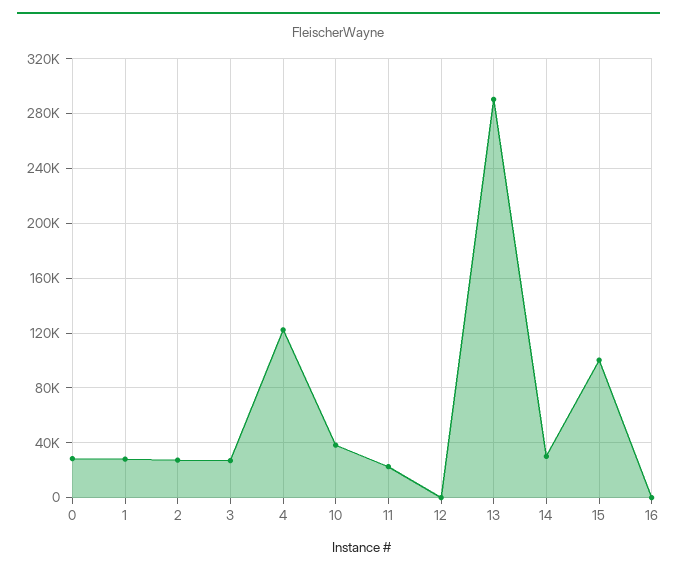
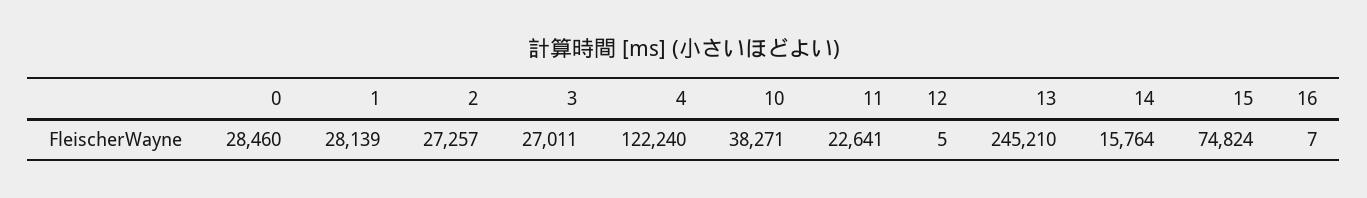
13: 290000 -> 245210
14: 30000 -> 15764
15: 100000 -> 74824

